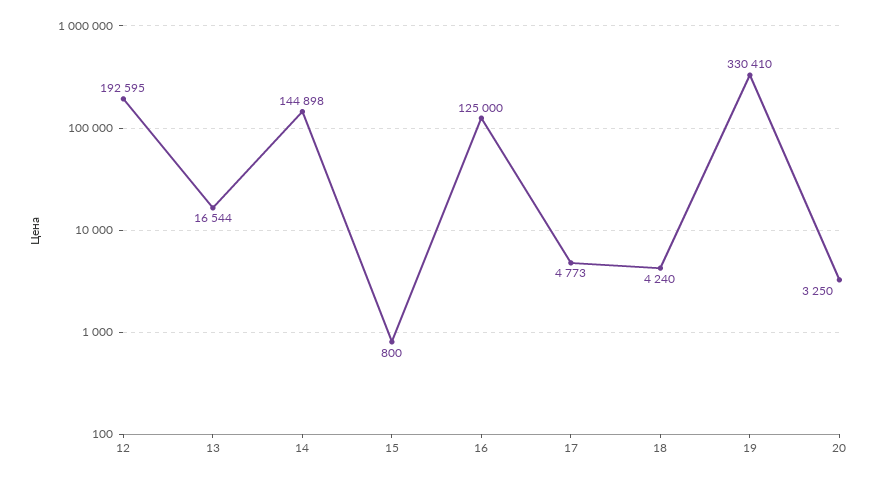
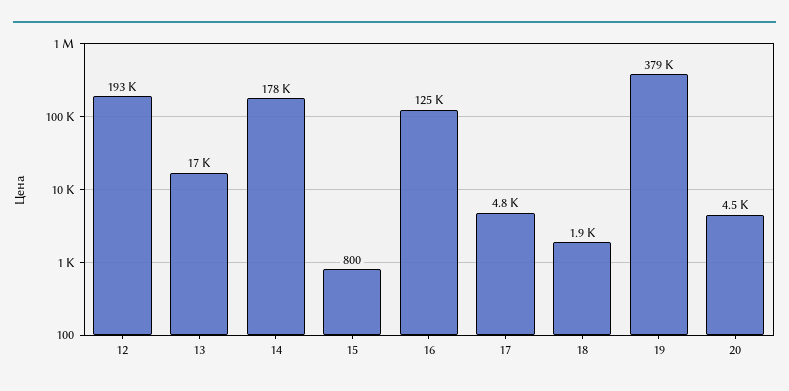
14: 144898 -> 178000
18: 4240 -> 1900
19: 330410 -> 379000
20: 3250 -> 4500

